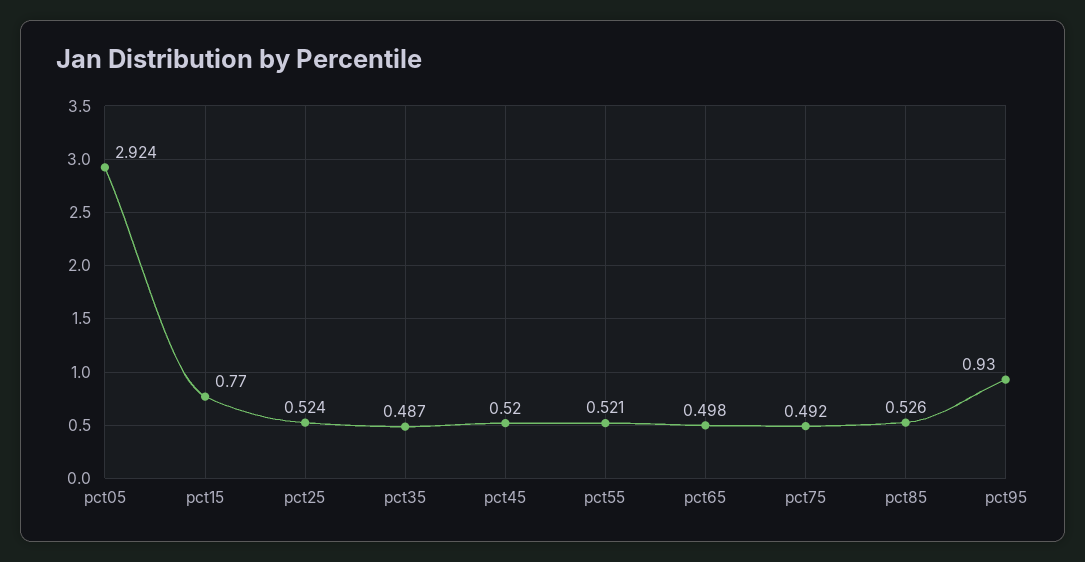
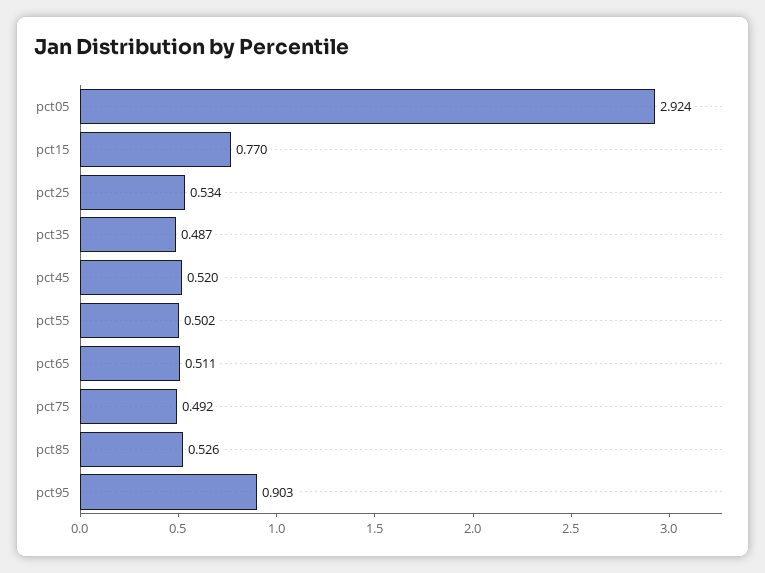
pct25: 0.524 -> 0.534
pct55: 0.521 -> 0.502
pct65: 0.498 -> 0.511
pct95: 0.93 -> 0.903

